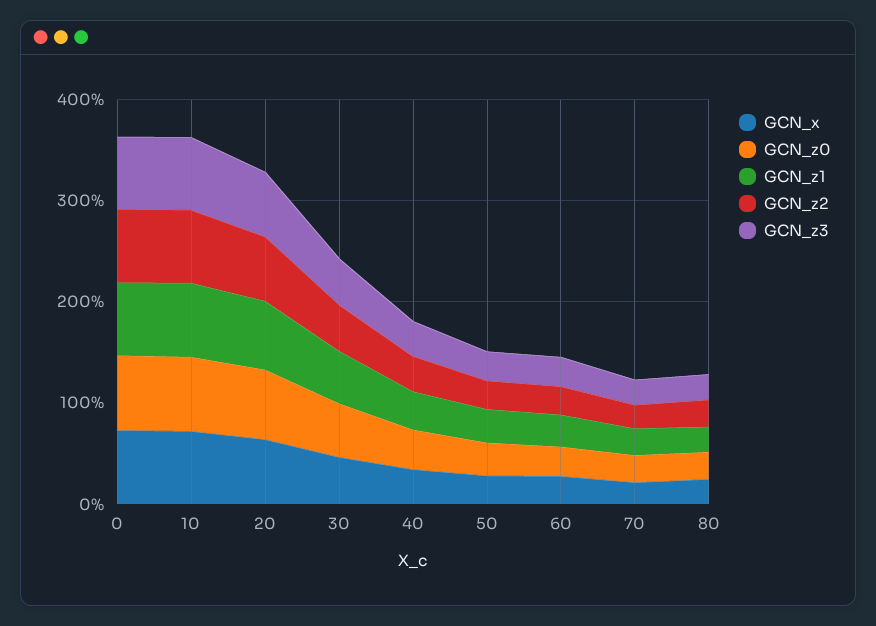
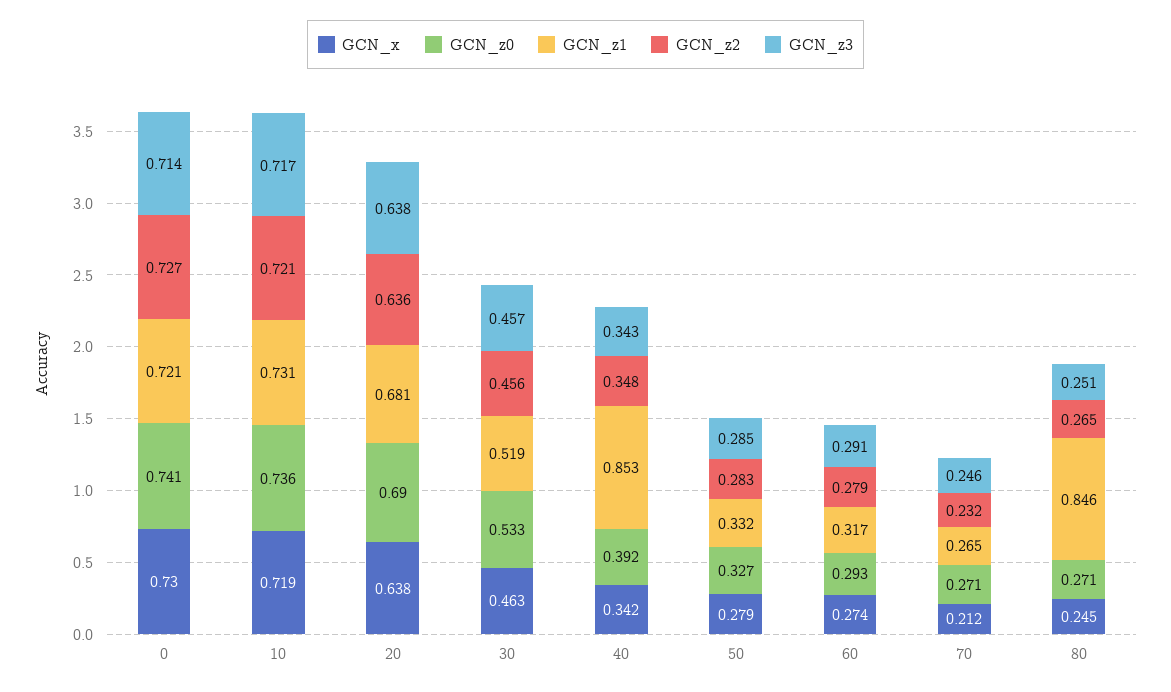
GCN_z1, 40: 0.4 -> 0.853
GCN_z1, 80: 0.2 -> 0.846

